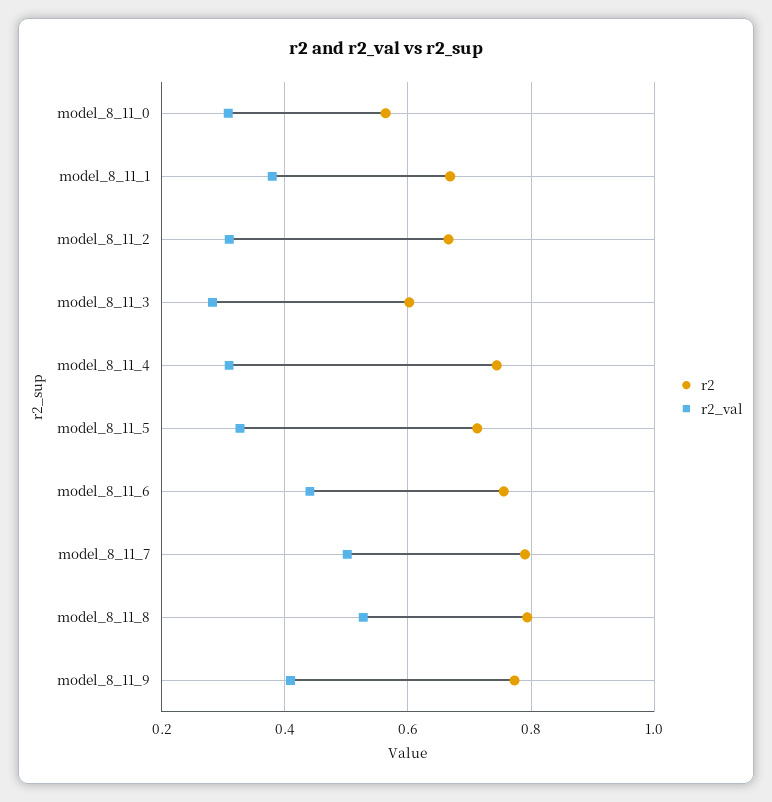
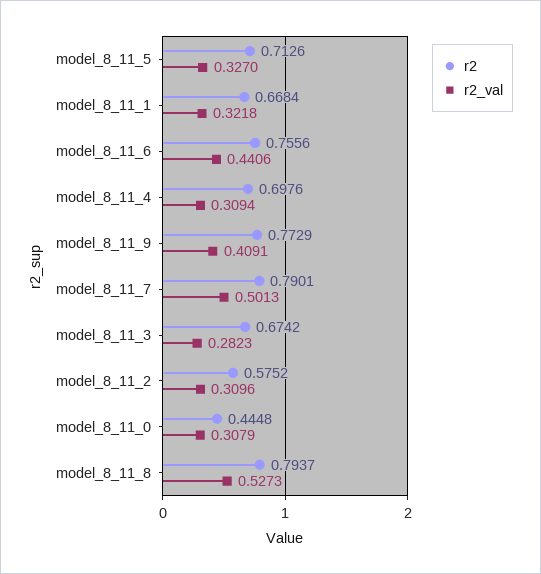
r2, model_8_11_0: 0.56 -> 0.4448
r2_val, model_8_11_1: 0.38 -> 0.3218
r2, model_8_11_2: 0.66 -> 0.5752
r2, model_8_11_3: 0.6 -> 0.6742
r2, model_8_11_4: 0.74 -> 0.6976

